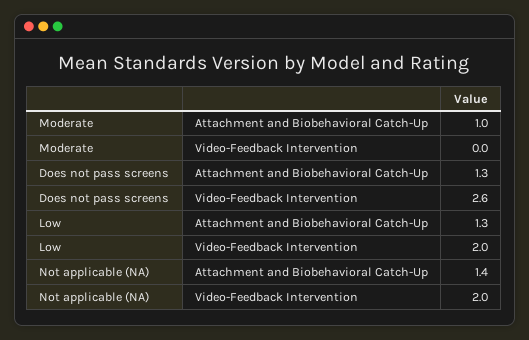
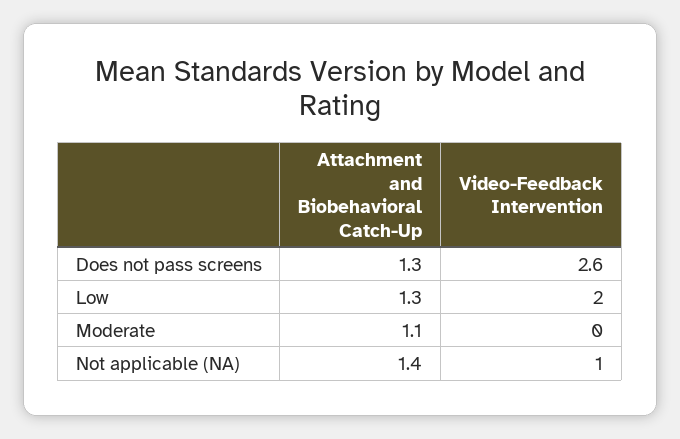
Moderate, Attachment and Biobehavioral Catch-Up: 1 -> 1.1
Not applicable (NA), Video-Feedback Intervention: 2 -> 1

